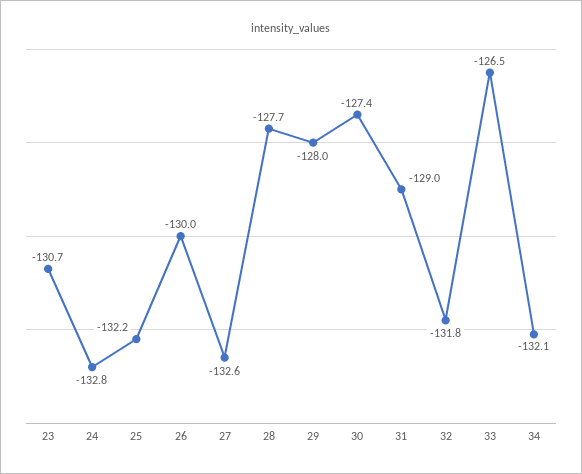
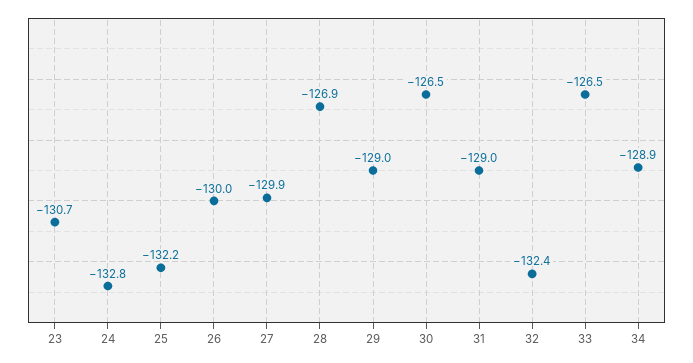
27: -132.6 -> -129.9
28: -127.7 -> -126.9
29: -128 -> -129
30: -127.4 -> -126.5
32: -131.8 -> -132.4
34: -132.1 -> -128.9

